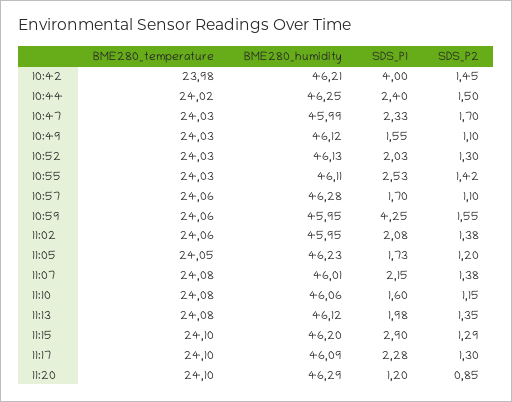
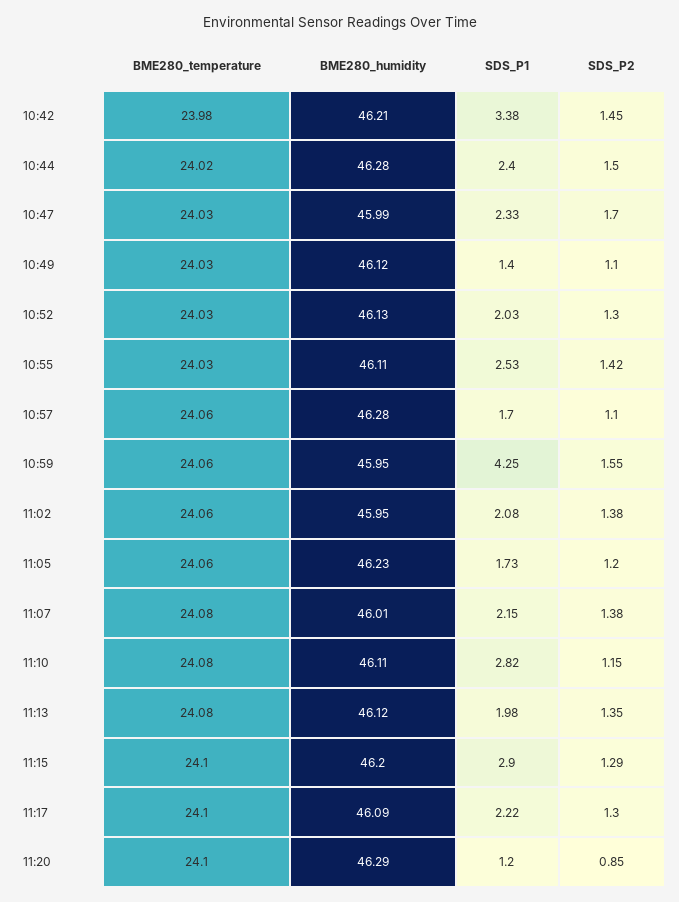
SDS_P1, 10:42: 4 -> 3.38
BME280_humidity, 10:44: 46.25 -> 46.28
SDS_P1, 10:49: 1.55 -> 1.4
BME280_temperature, 11:05: 24.05 -> 24.06
BME280_humidity, 11:10: 46.06 -> 46.11
SDS_P1, 11:10: 1.6 -> 2.82
SDS_P1, 11:17: 2.28 -> 2.22

